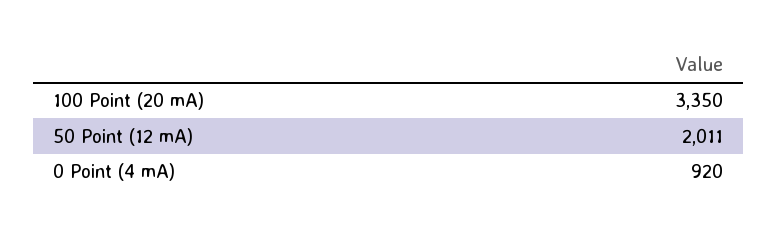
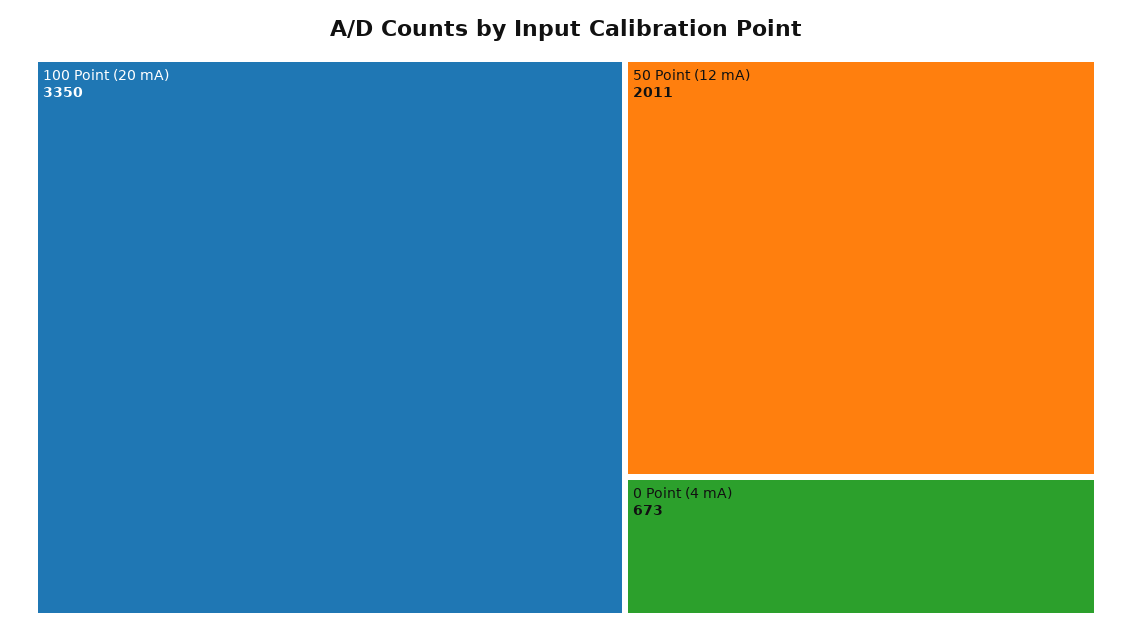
0 Point (4 mA): 920 -> 673

